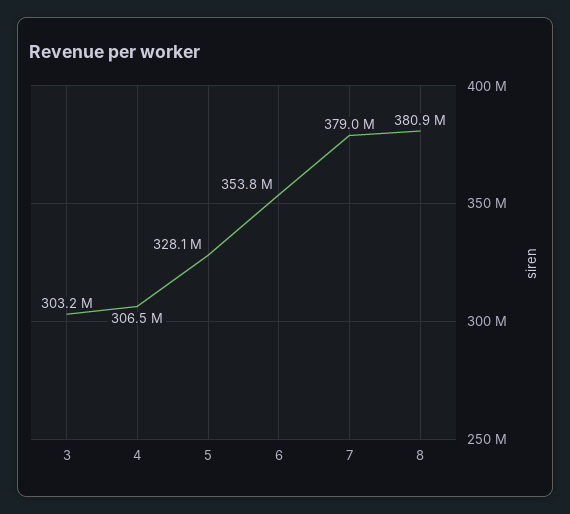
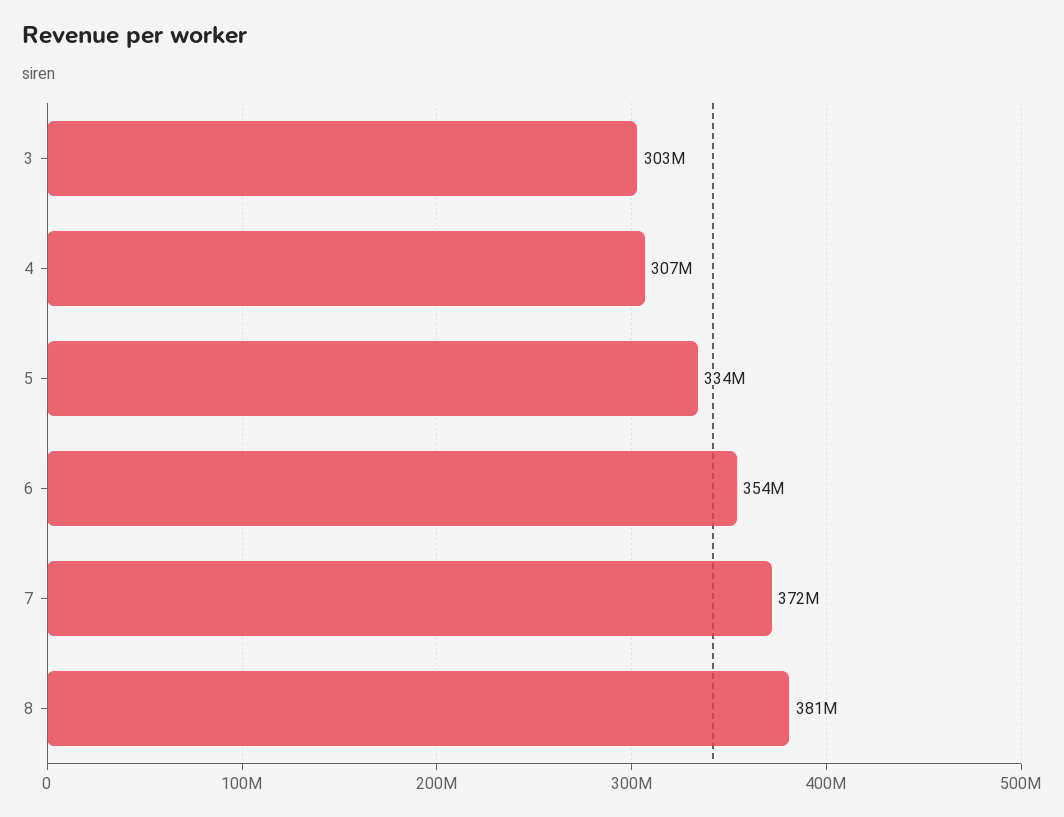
5: 328100000 -> 334000000
7: 379000000 -> 372000000

